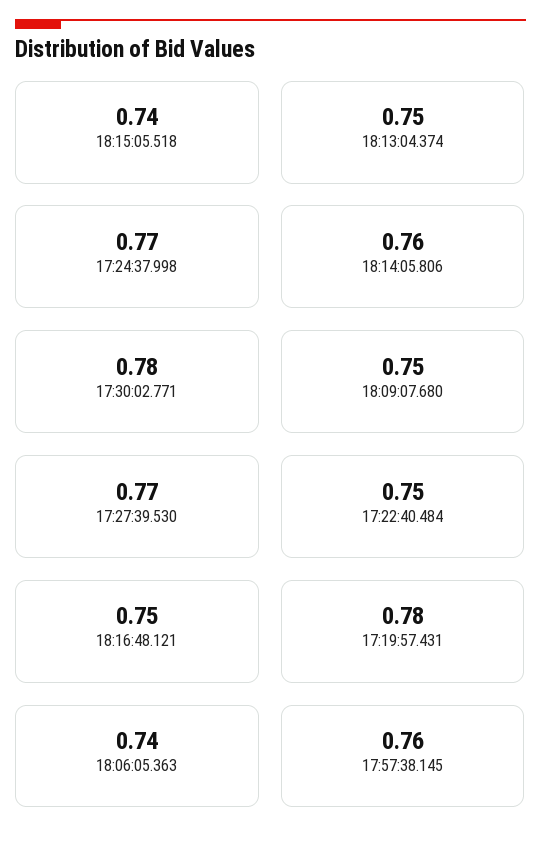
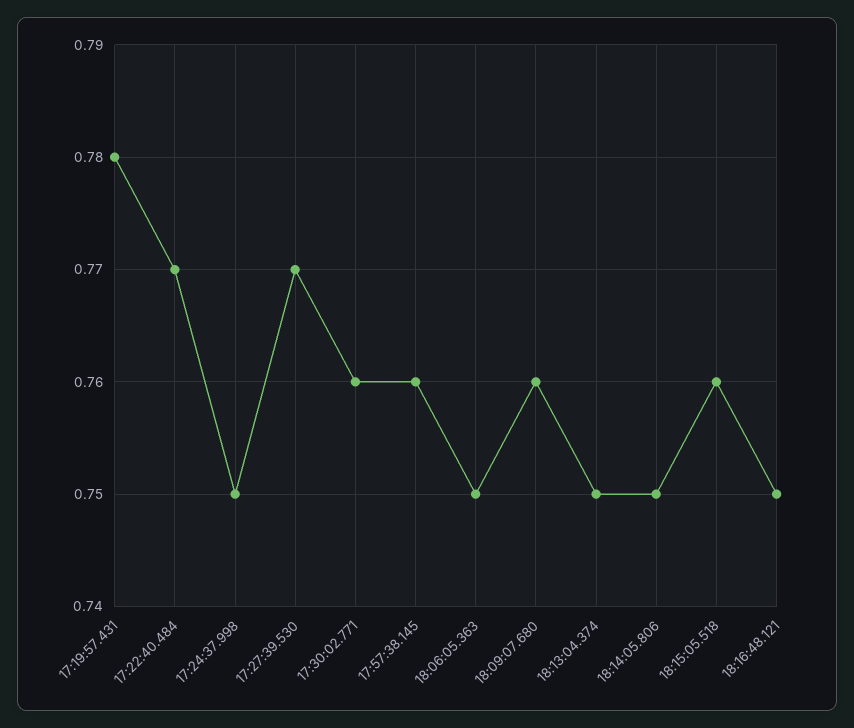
18:15:05.518: 0.74 -> 0.76
17:24:37.998: 0.77 -> 0.75
18:14:05.806: 0.76 -> 0.75
17:30:02.771: 0.78 -> 0.76
18:09:07.680: 0.75 -> 0.76
17:22:40.484: 0.75 -> 0.77
18:06:05.363: 0.74 -> 0.75

